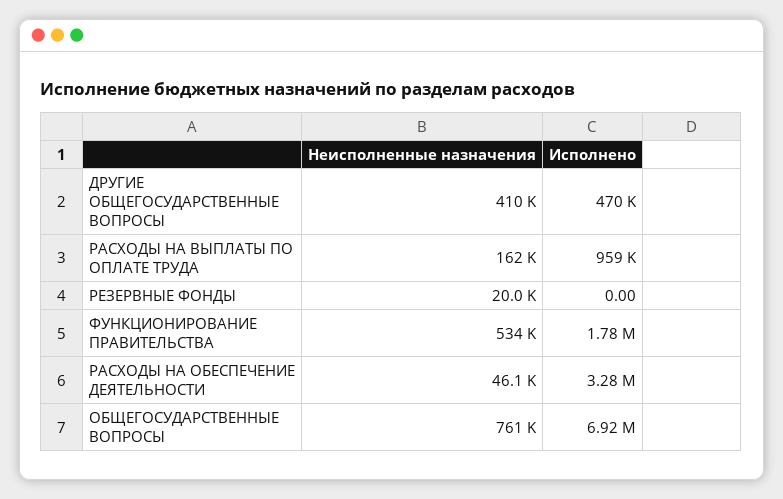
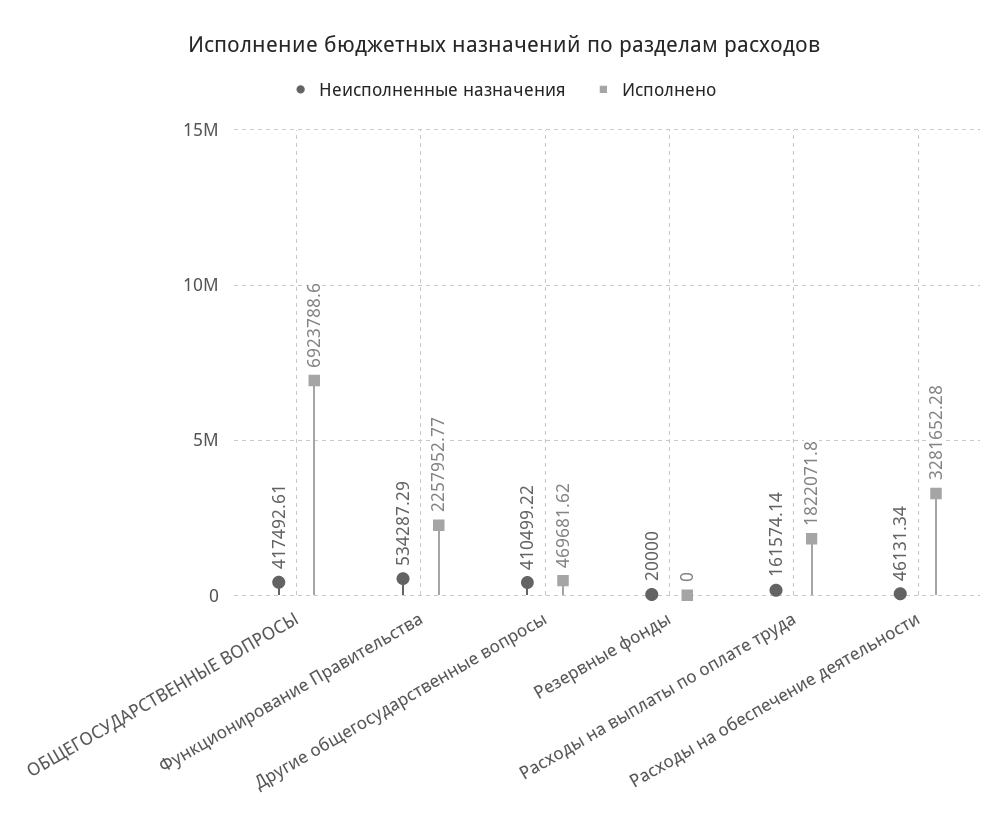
Исполнено, РАСХОДЫ НА ВЫПЛАТЫ ПО ОПЛАТЕ ТРУДА: 959000 -> 1822071.8
Исполнено, ФУНКЦИОНИРОВАНИЕ ПРАВИТЕЛЬСТВА: 1780000 -> 2257952.77
Неисполненные назначения, ОБЩЕГОСУДАРСТВЕННЫЕ ВОПРОСЫ: 761000 -> 417492.61

